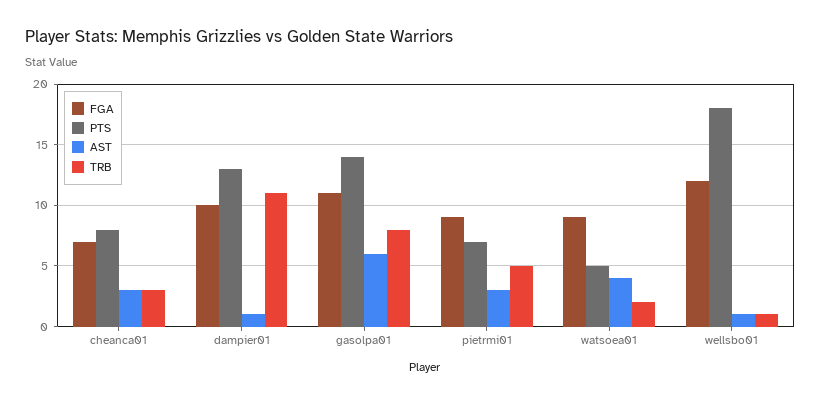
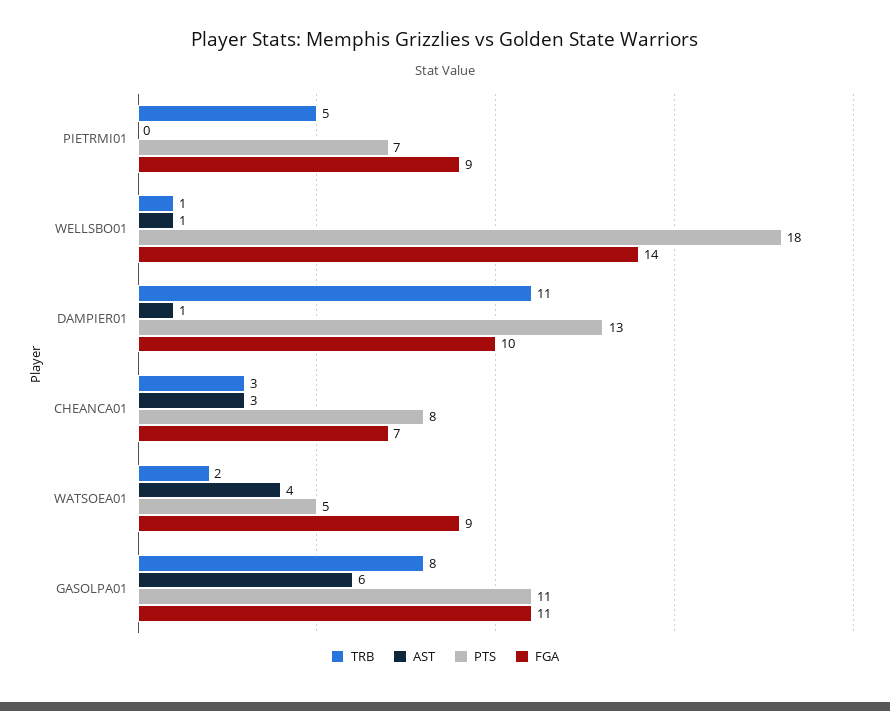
PTS, gasolpa01: 14 -> 11
AST, pietrmi01: 3 -> 0
FGA, wellsbo01: 12 -> 14

